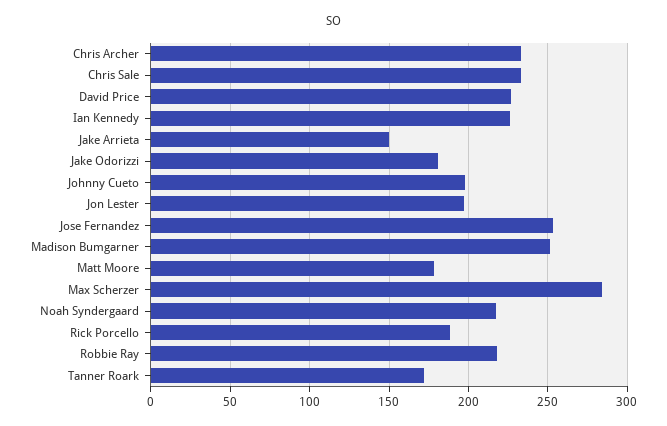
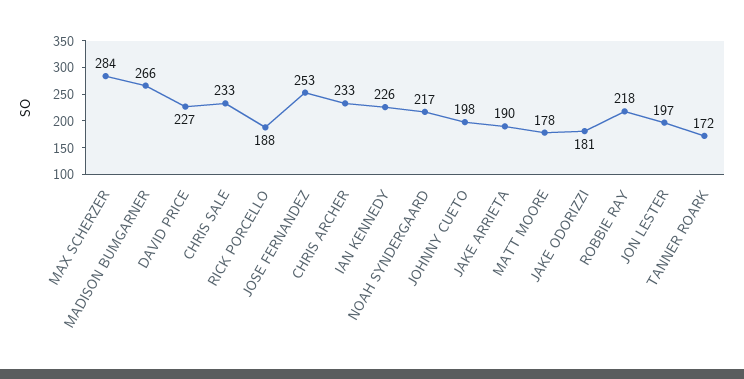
Jake Arrieta: 150 -> 190
Madison Bumgarner: 250 -> 266

